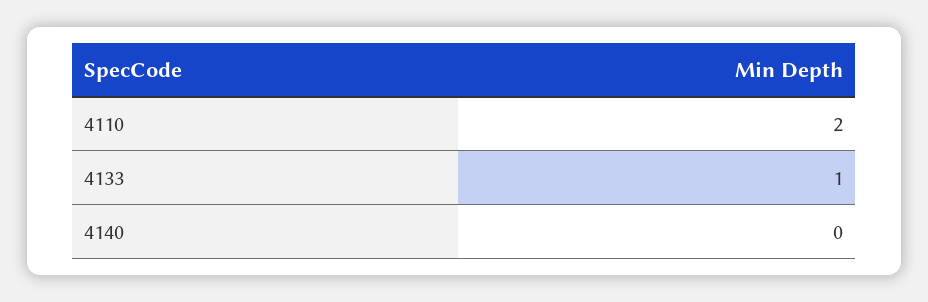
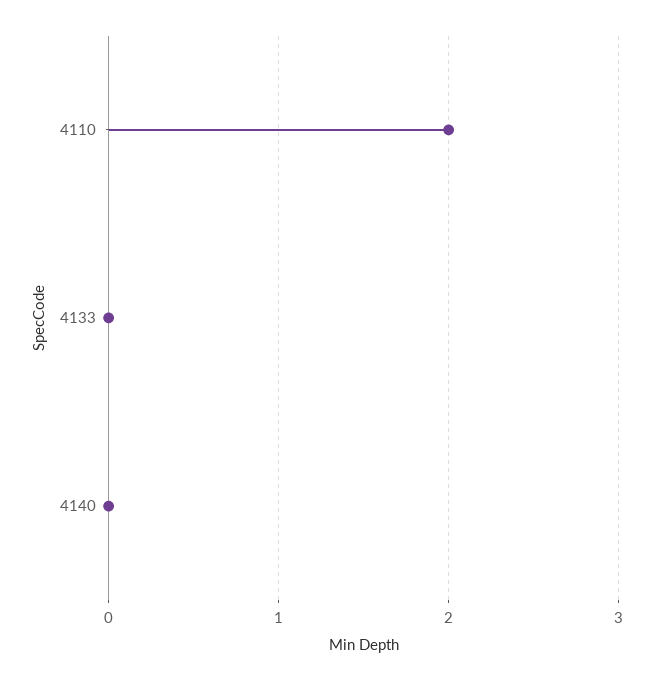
4133: 1 -> 0

